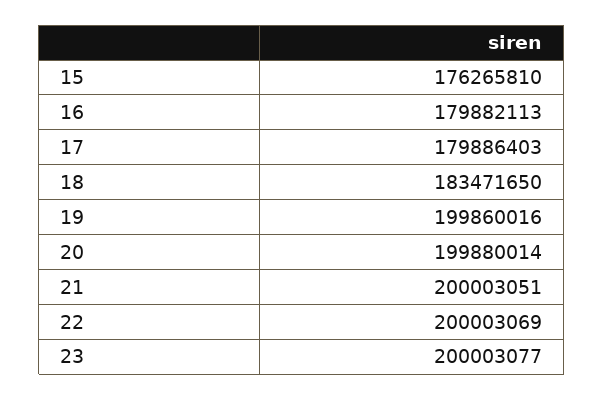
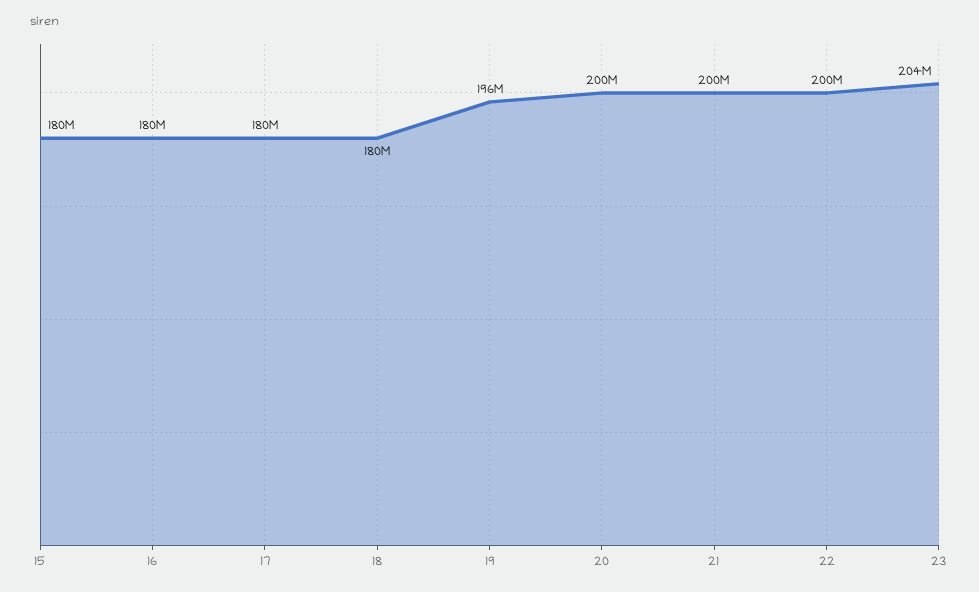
15: 176265810 -> 180000000
18: 183471650 -> 180000000
19: 199860016 -> 196000000
23: 200003077 -> 204000000

